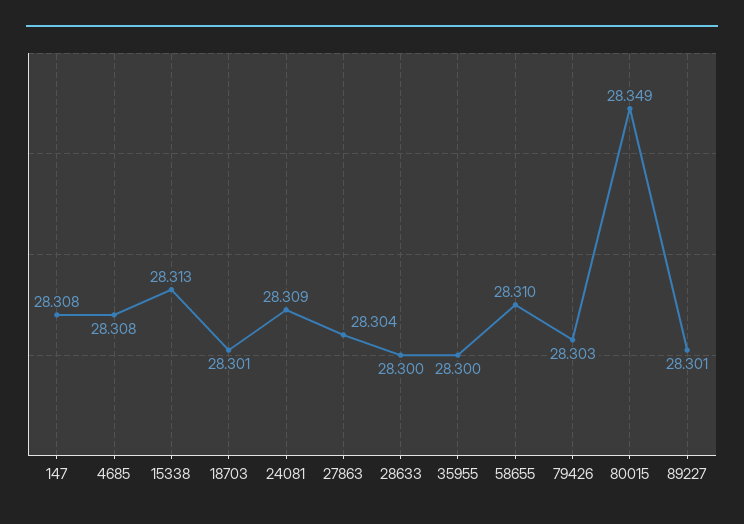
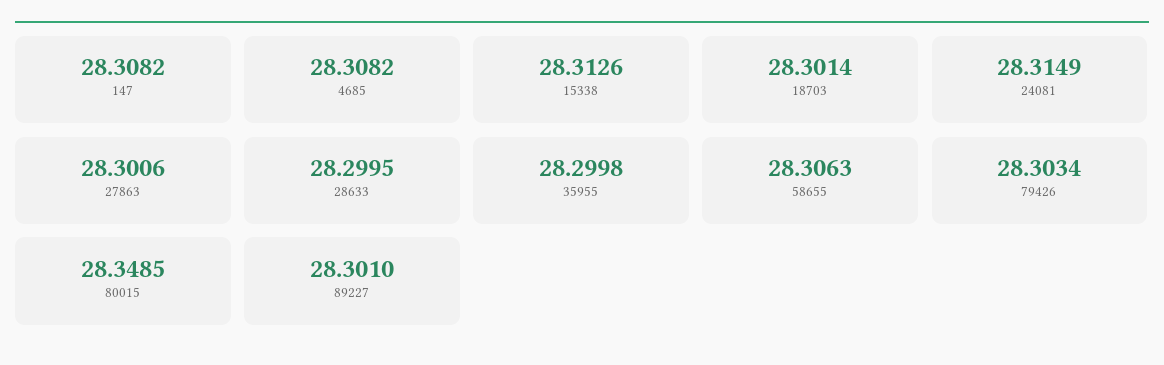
24081: 28.309 -> 28.3149
27863: 28.304 -> 28.3006
58655: 28.31 -> 28.3063

